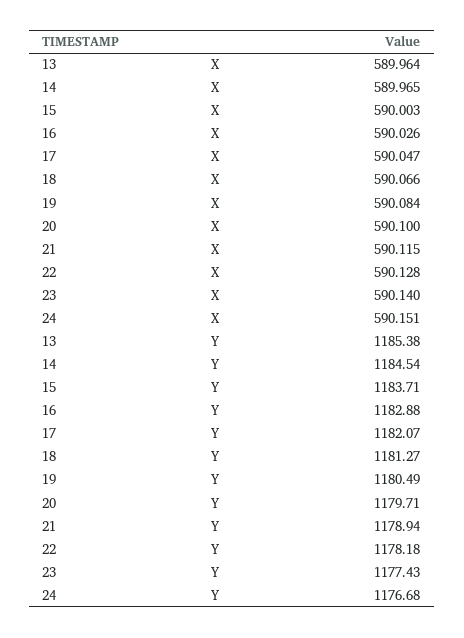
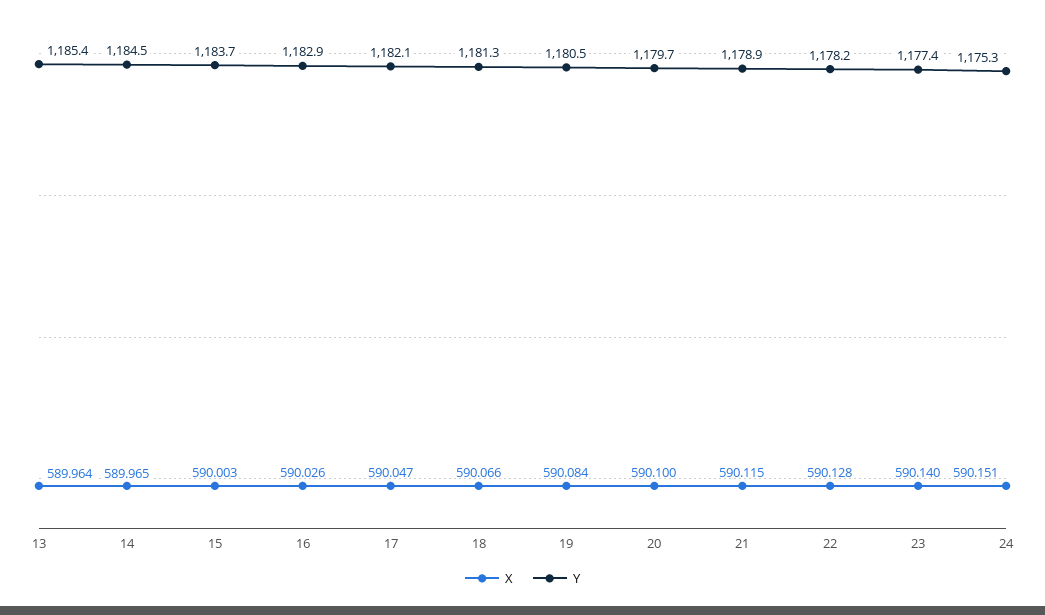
Y, 24: 1176.68 -> 1175.3

